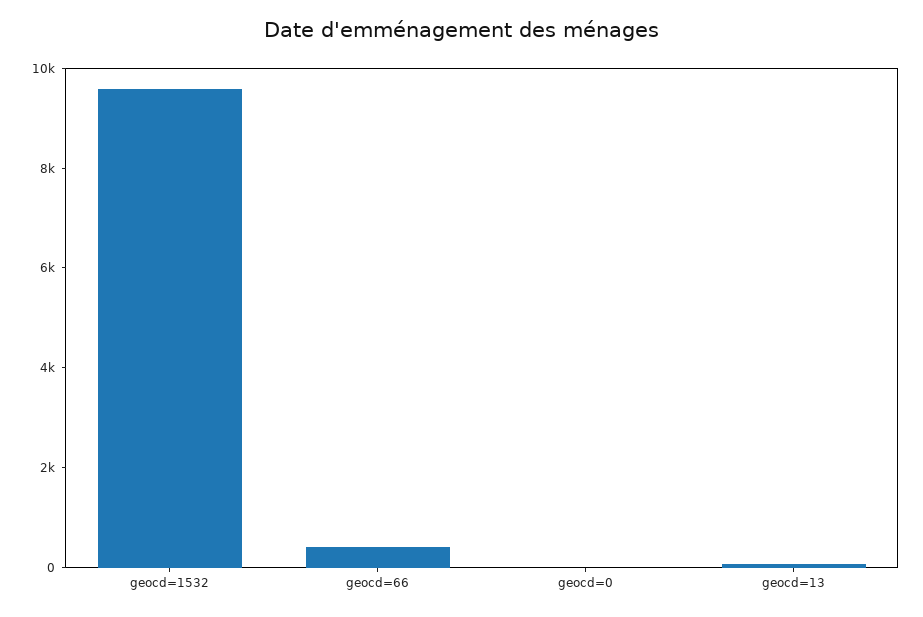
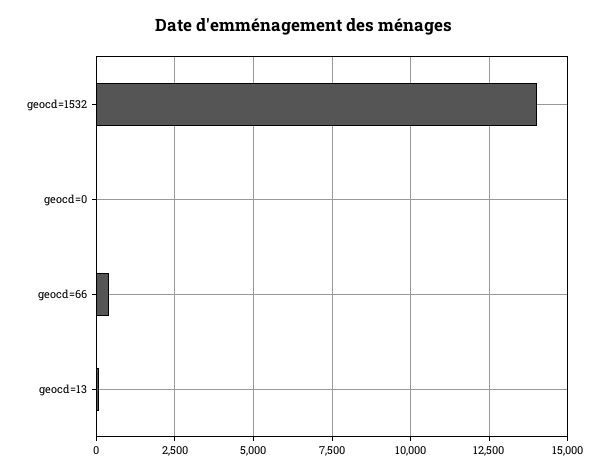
geocd=1532: 9500 -> 14000

